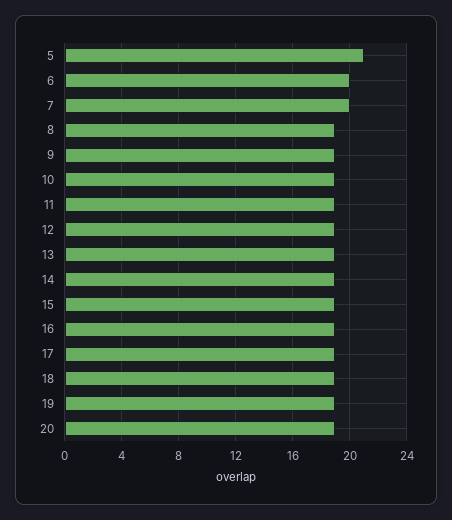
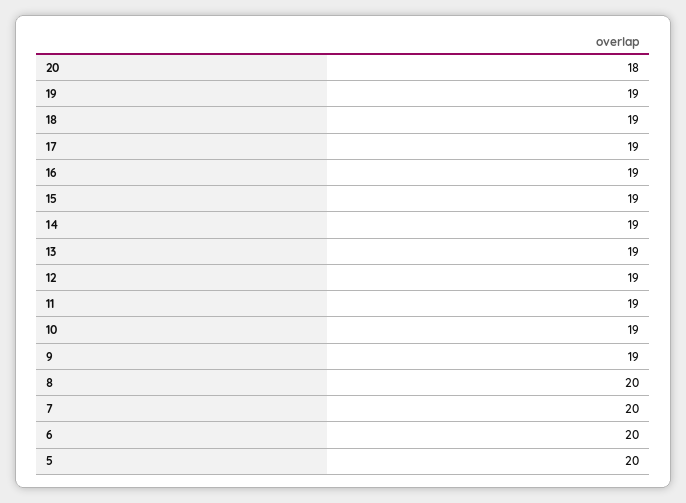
5: 21 -> 20
8: 19 -> 20
20: 19 -> 18

